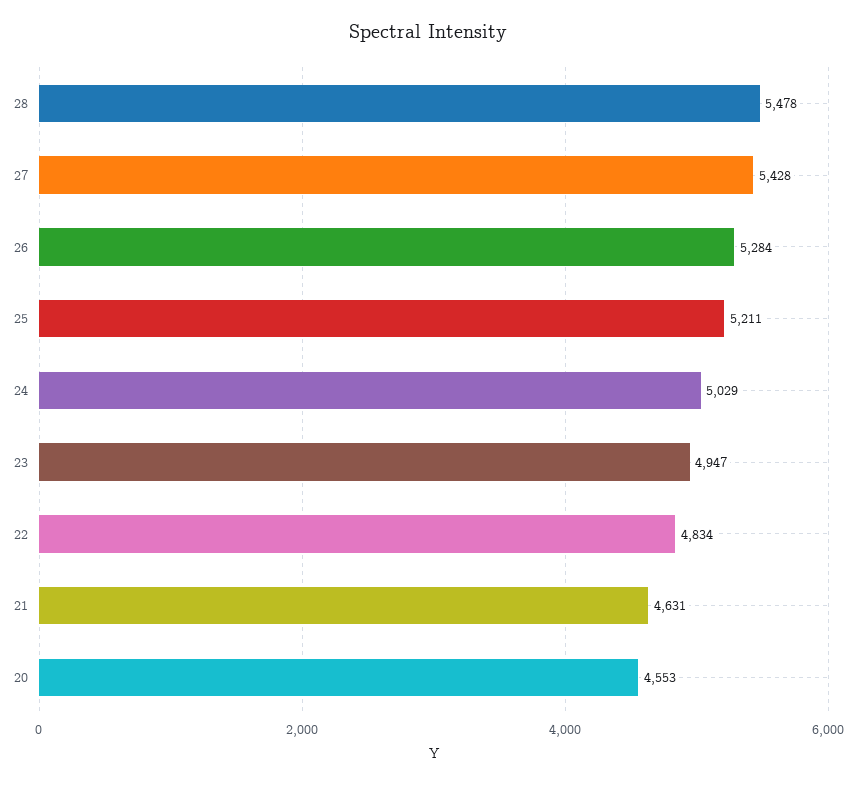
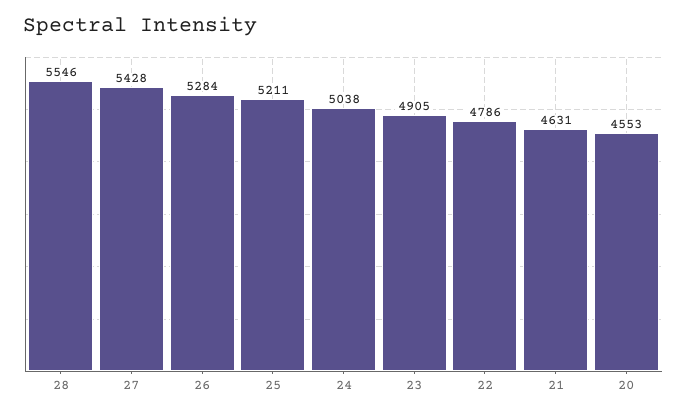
28: 5478 -> 5546
24: 5029 -> 5038
23: 4947 -> 4905
22: 4834 -> 4786

